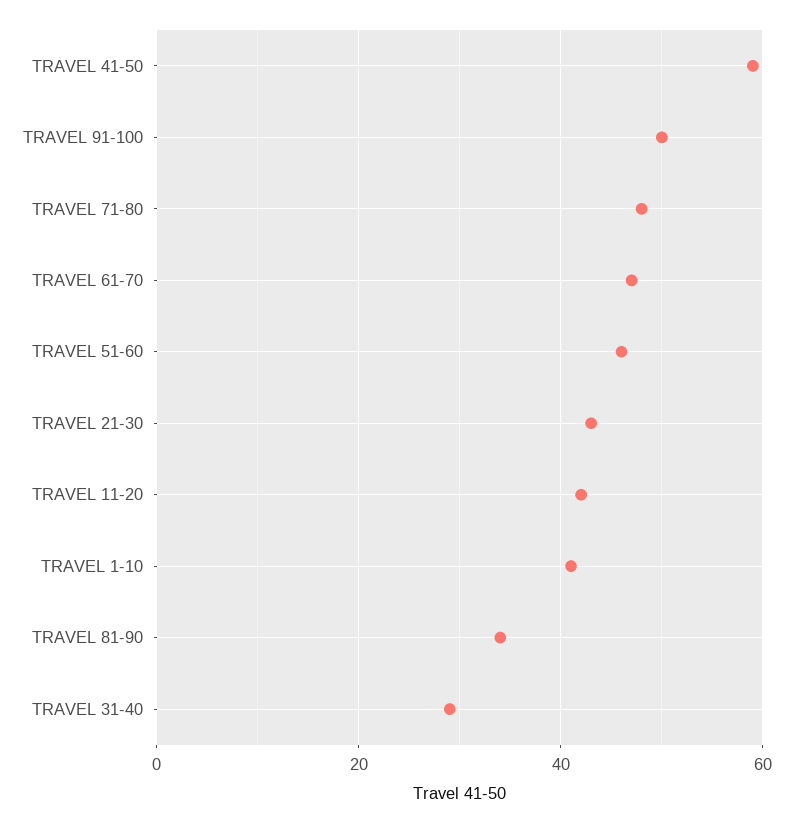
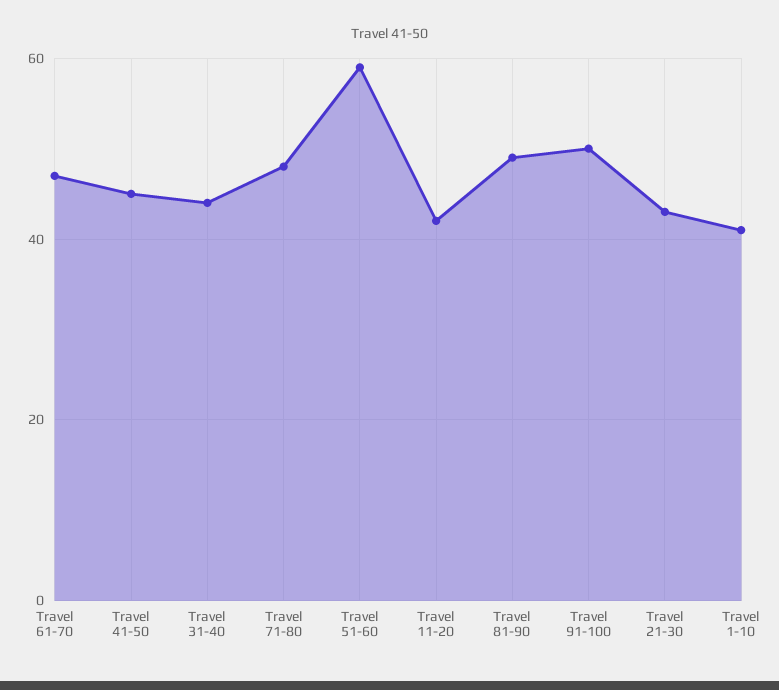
TRAVEL 41-50: 60 -> 45
TRAVEL 51-60: 45 -> 60
TRAVEL 81-90: 35 -> 50
TRAVEL 31-40: 30 -> 45

